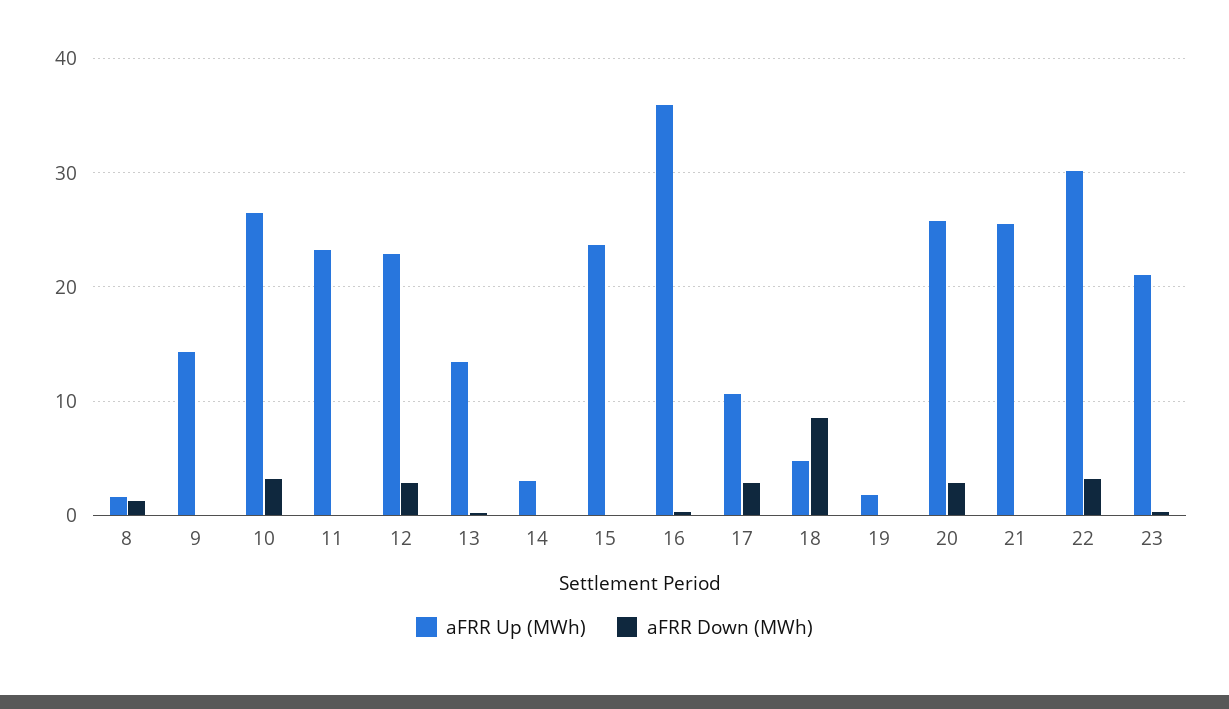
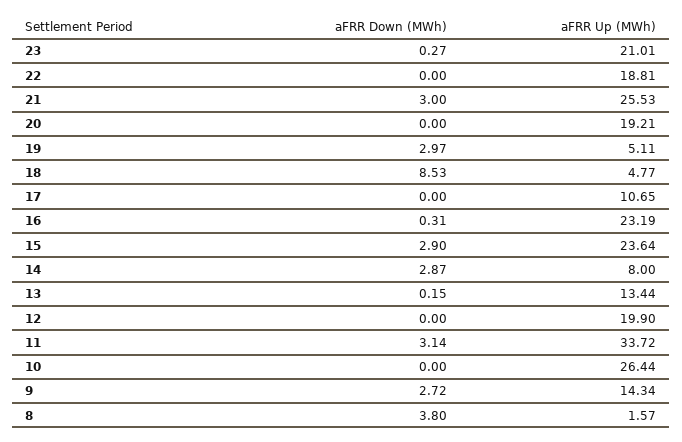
aFRR Down (MWh), 8: 1 -> 3.8
aFRR Down (MWh), 9: 0 -> 2.72
aFRR Down (MWh), 10: 3 -> 0
aFRR Up (MWh), 11: 23 -> 33.72
aFRR Down (MWh), 11: 0 -> 3.14
aFRR Up (MWh), 12: 23 -> 19.9
aFRR Down (MWh), 12: 3 -> 0
aFRR Up (MWh), 14: 3 -> 8
aFRR Down (MWh), 14: 0 -> 2.87
aFRR Down (MWh), 15: 0 -> 2.9
aFRR Up (MWh), 16: 36 -> 23.19
aFRR Down (MWh), 17: 3 -> 0
aFRR Up (MWh), 19: 2 -> 5.11
aFRR Down (MWh), 19: 0 -> 2.97
aFRR Up (MWh), 20: 26 -> 19.21
aFRR Down (MWh), 20: 3 -> 0
aFRR Down (MWh), 21: 0 -> 3
aFRR Up (MWh), 22: 30 -> 18.81
aFRR Down (MWh), 22: 3 -> 0

